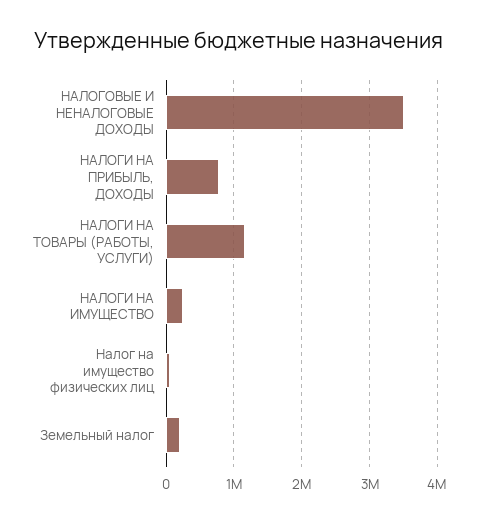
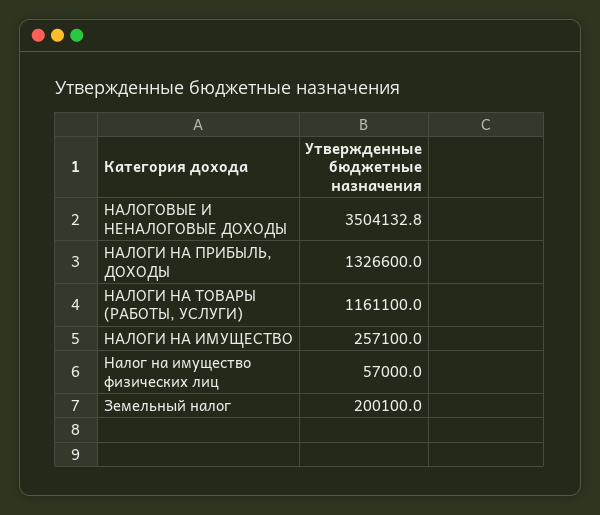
НАЛОГИ НА ПРИБЫЛЬ, ДОХОДЫ: 800000 -> 1326600

